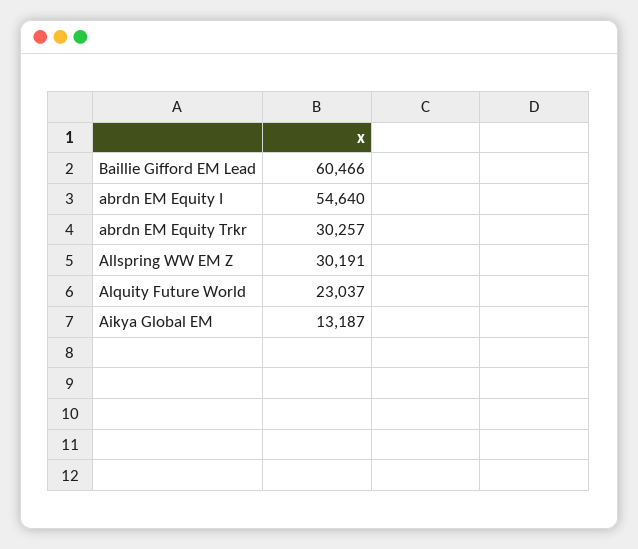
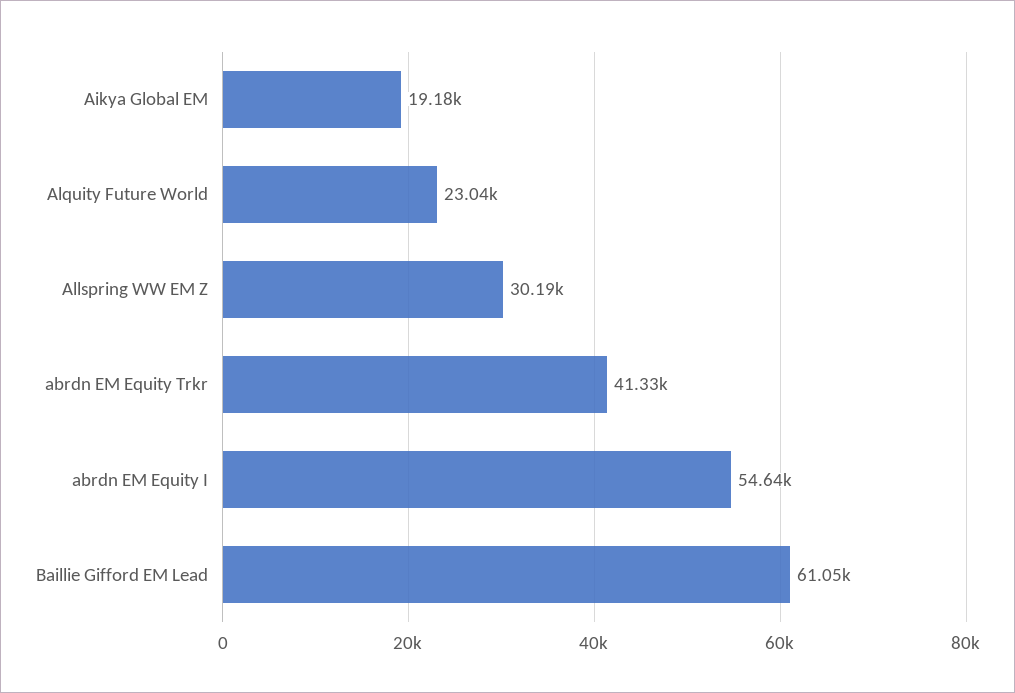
Baillie Gifford EM Lead: 60466 -> 61050
abrdn EM Equity Trkr: 30257 -> 41330
Aikya Global EM: 13187 -> 19180

